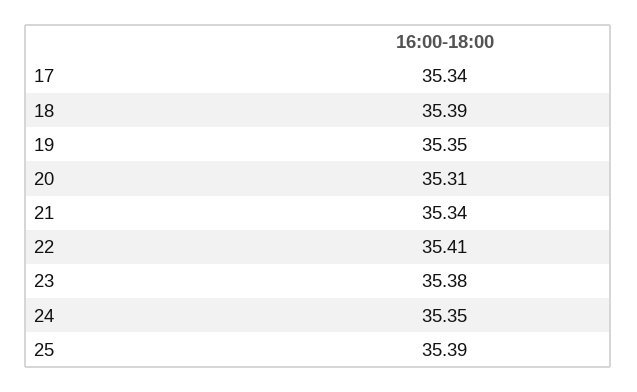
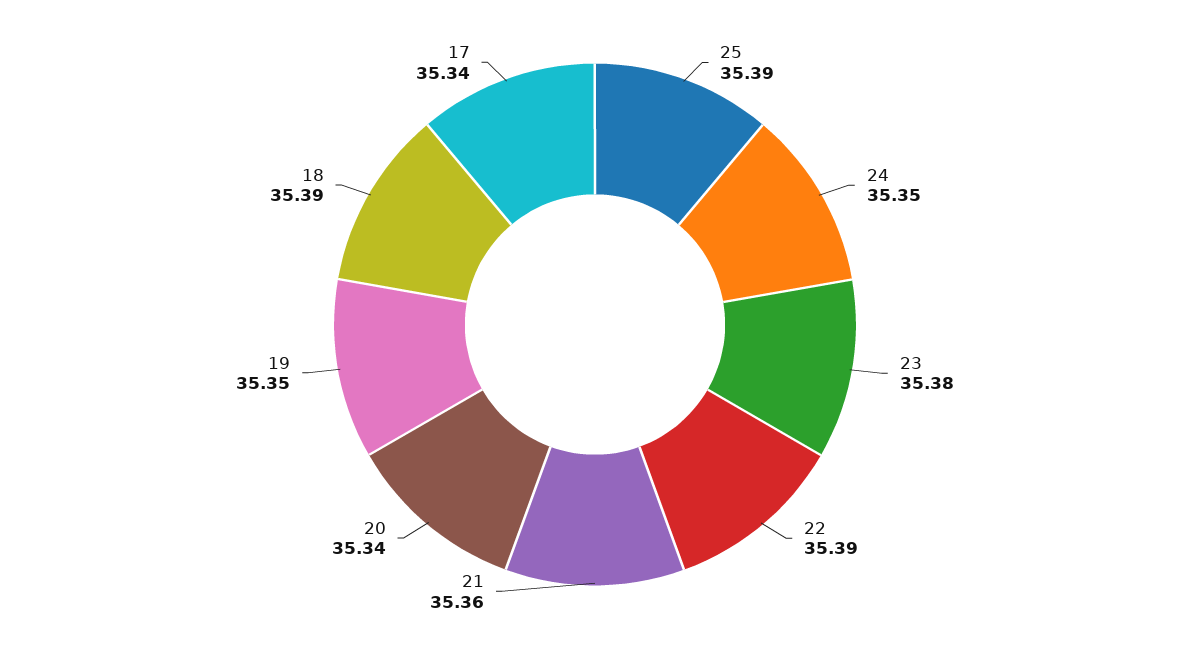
20: 35.31 -> 35.34
21: 35.34 -> 35.36
22: 35.41 -> 35.39

